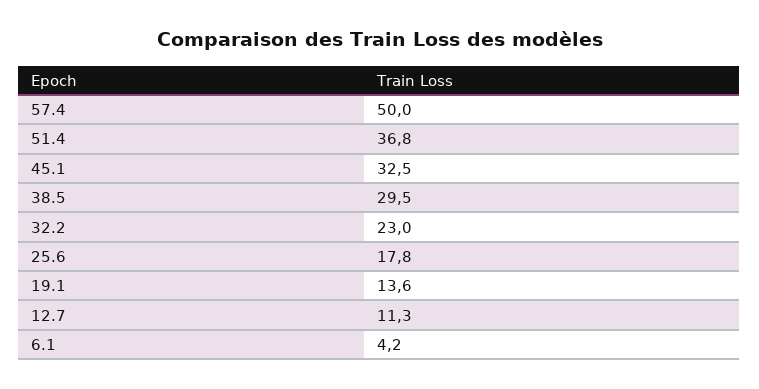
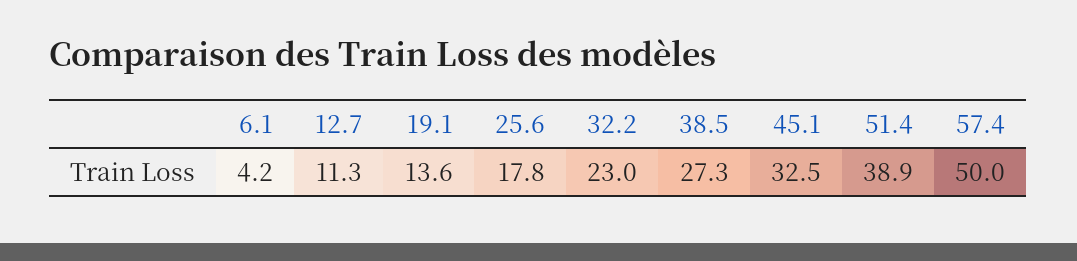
51.4: 36.8 -> 38.9
38.5: 29.5 -> 27.3

